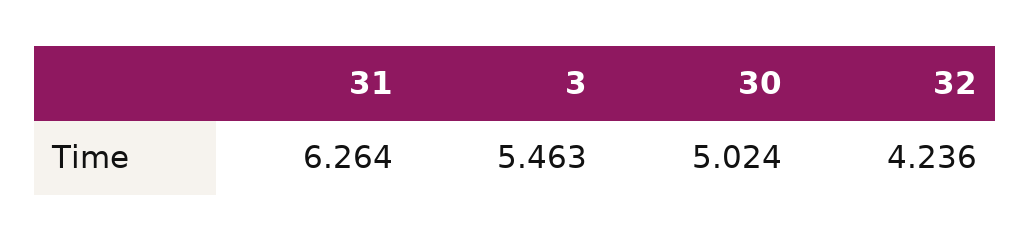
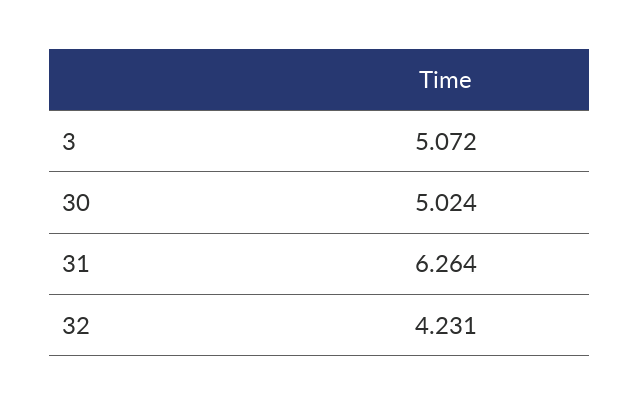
3: 5.463 -> 5.072
32: 4.236 -> 4.231

